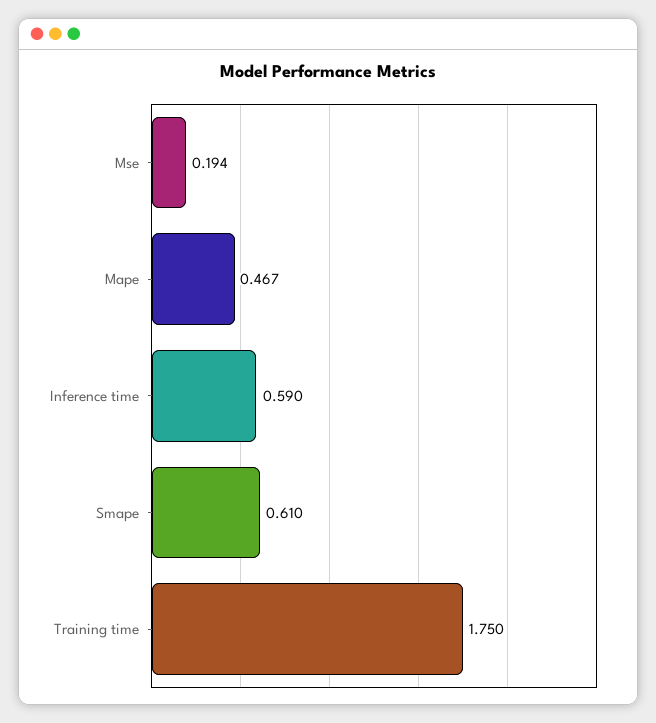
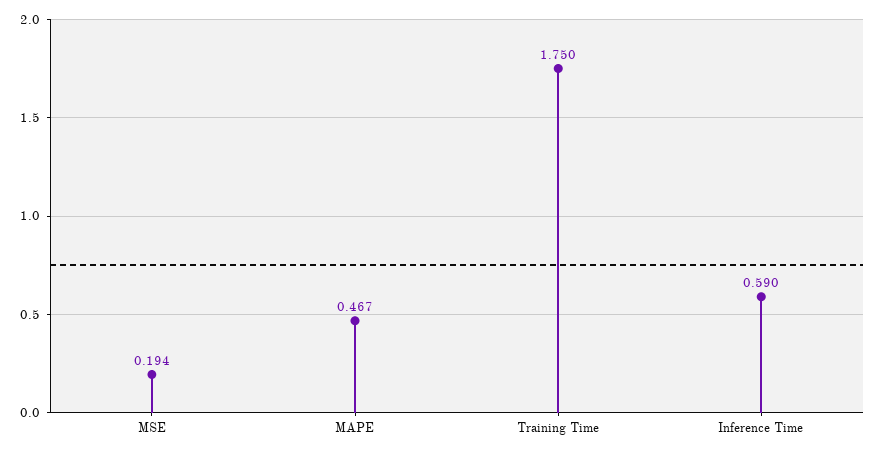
Smape: 0.61 -> none

